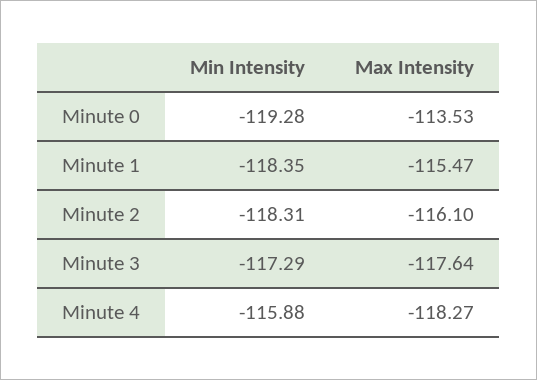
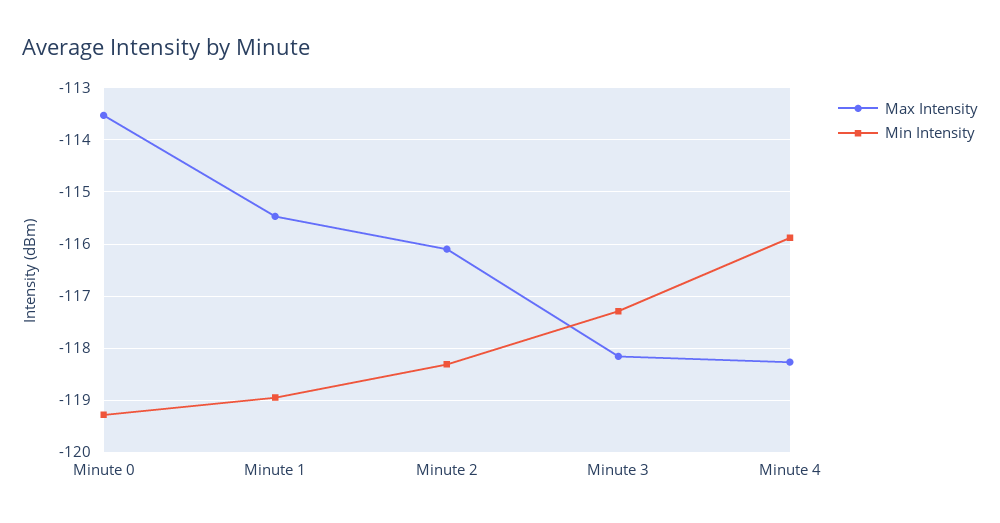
Min Intensity, Minute 1: -118.35 -> -119
Max Intensity, Minute 3: -117.64 -> -118.2

